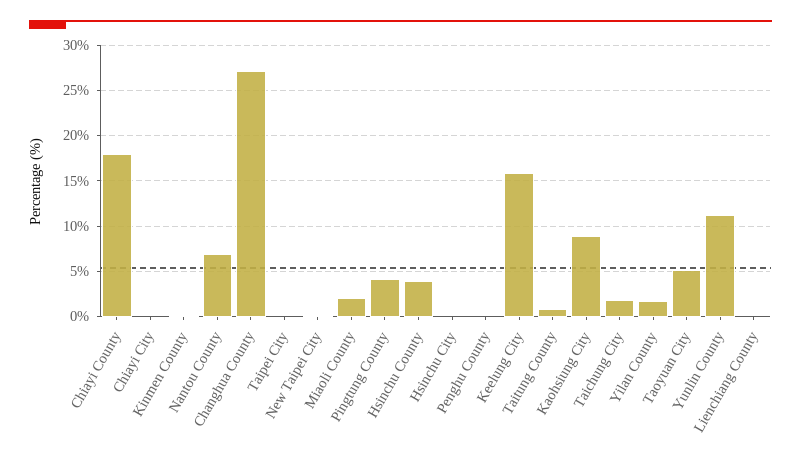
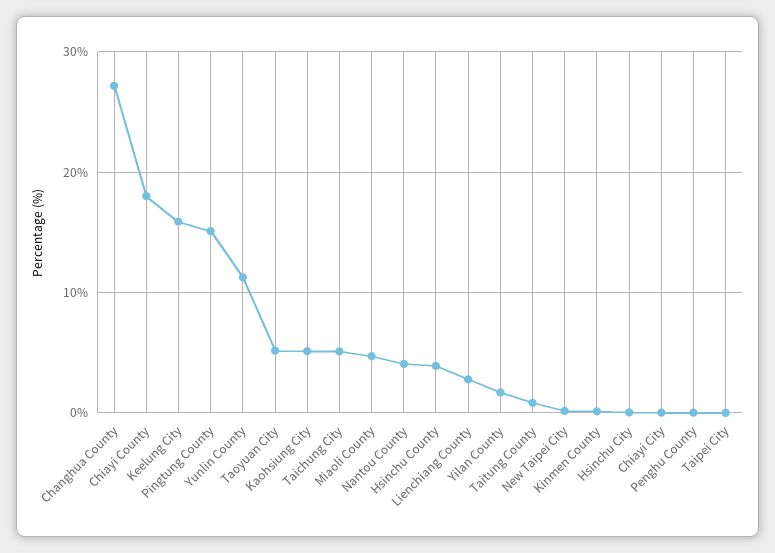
Nantou County: 7 -> 4
Miaoli County: 2 -> 5
Pingtung County: 4 -> 15
Kaohsiung City: 9 -> 5
Taichung City: 2 -> 5
Lienchiang County: 0 -> 3

